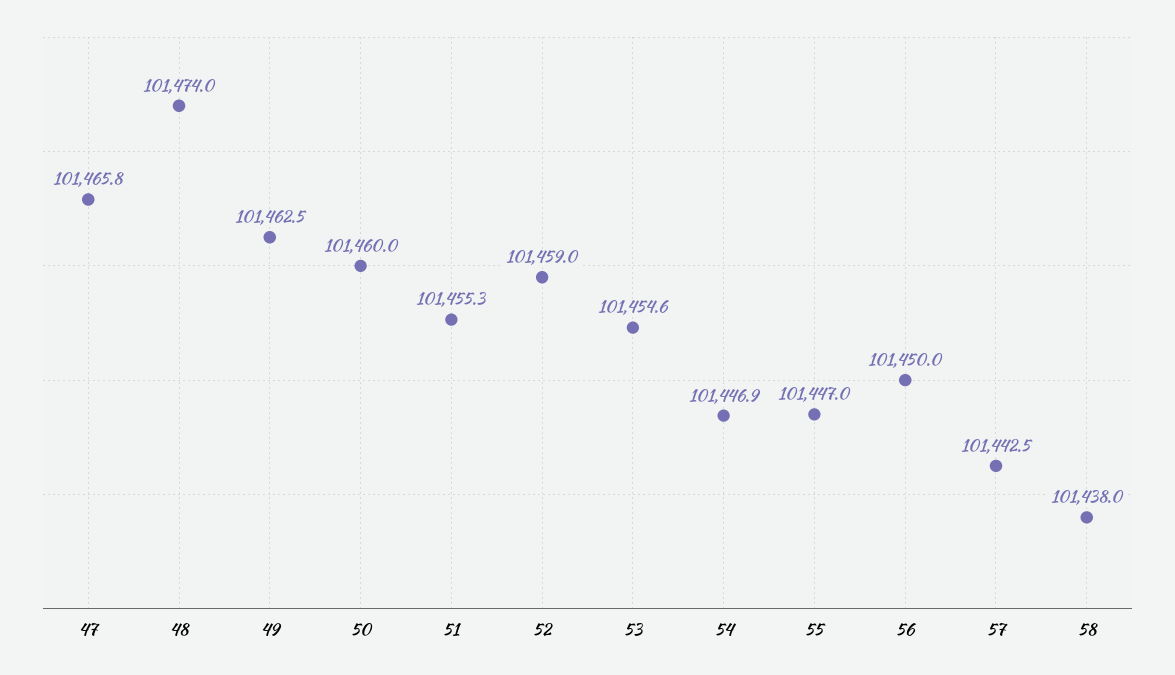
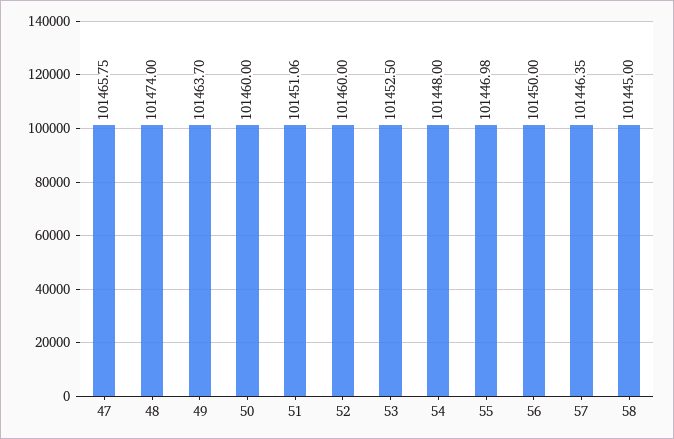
49: 101462.5 -> 101463.7
51: 101455.3 -> 101451.06
52: 101459 -> 101460
53: 101454.6 -> 101452.5
54: 101446.9 -> 101448
57: 101442.5 -> 101446.35
58: 101438 -> 101445

